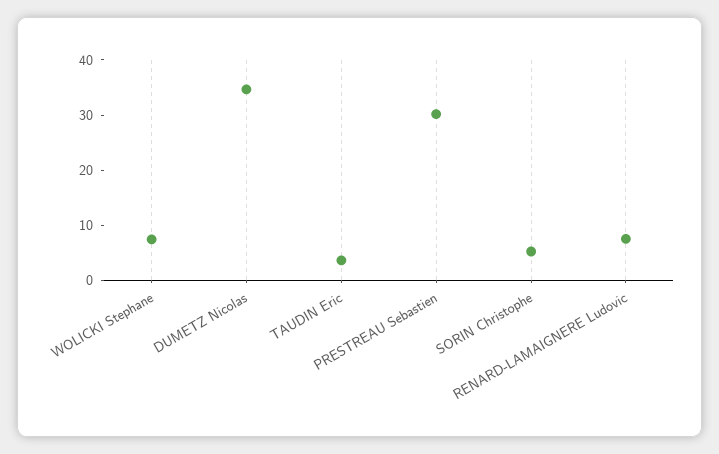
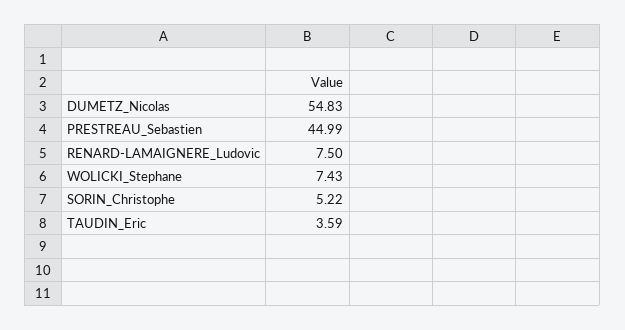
DUMETZ Nicolas: 34 -> 54.83
PRESTREAU Sebastien: 30 -> 44.99

